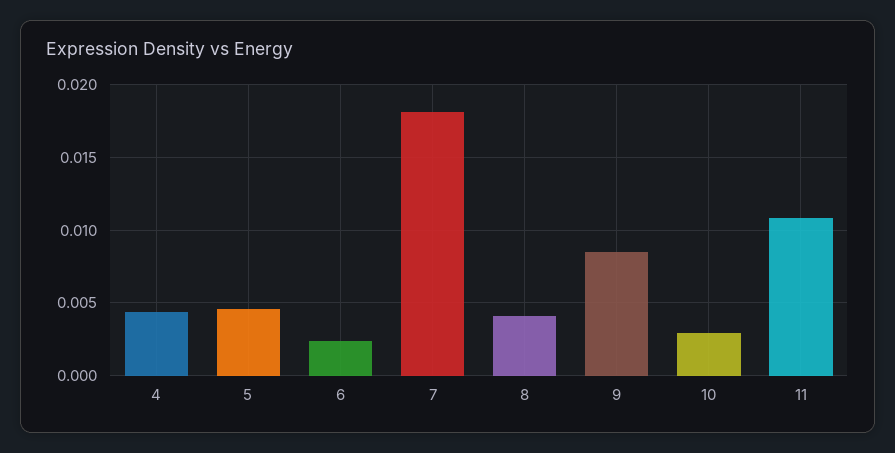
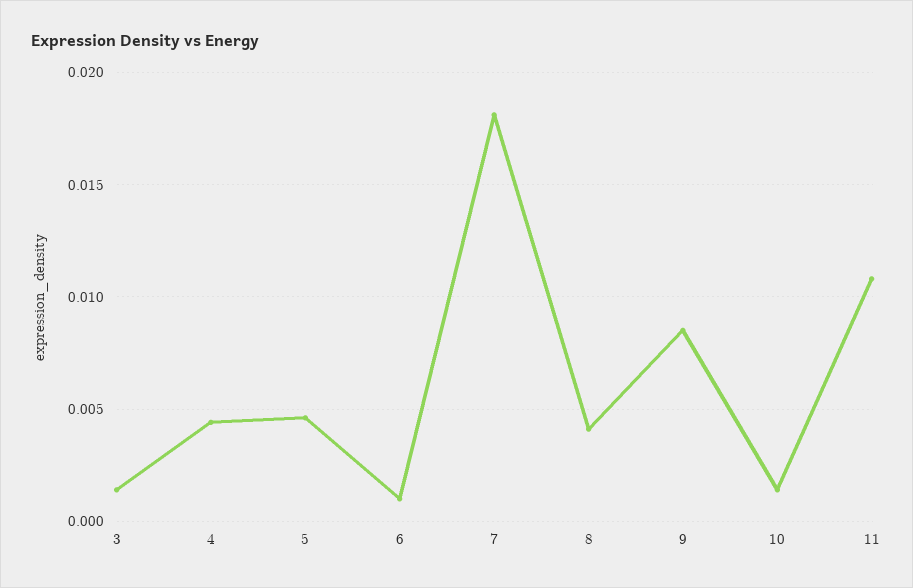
6: 0.0025 -> 0.001
10: 0.003 -> 0.0015
3: none -> 0.0015

